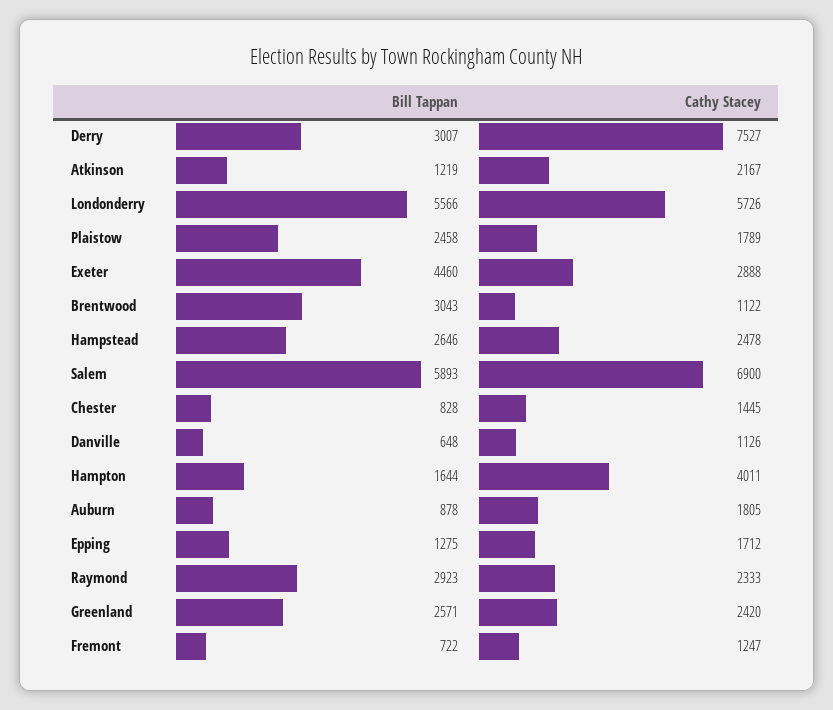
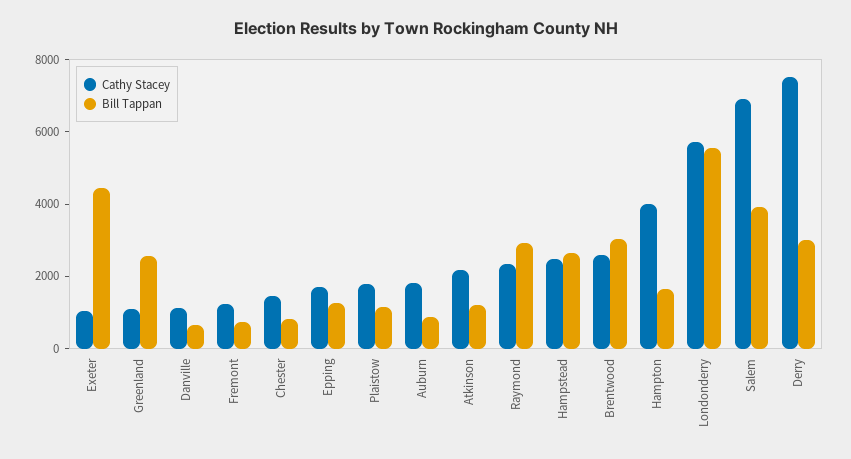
Bill Tappan, Plaistow: 2458 -> 1000
Cathy Stacey, Exeter: 2888 -> 1000
Cathy Stacey, Brentwood: 1122 -> 2500
Bill Tappan, Salem: 5893 -> 4000
Cathy Stacey, Greenland: 2420 -> 1000

